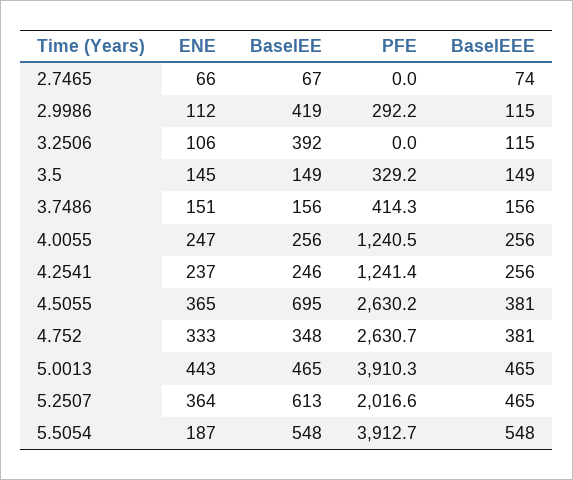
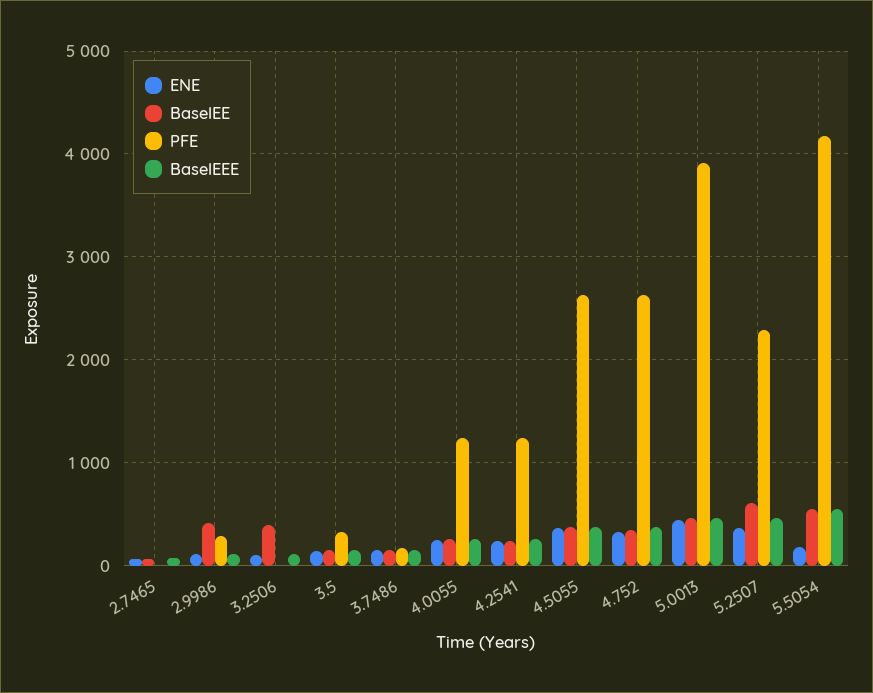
PFE, 3.7486: 414.3 -> 200
BaselEE, 4.5055: 695 -> 400
PFE, 5.2507: 2016.6 -> 2300
PFE, 5.5054: 3912.7 -> 4200

